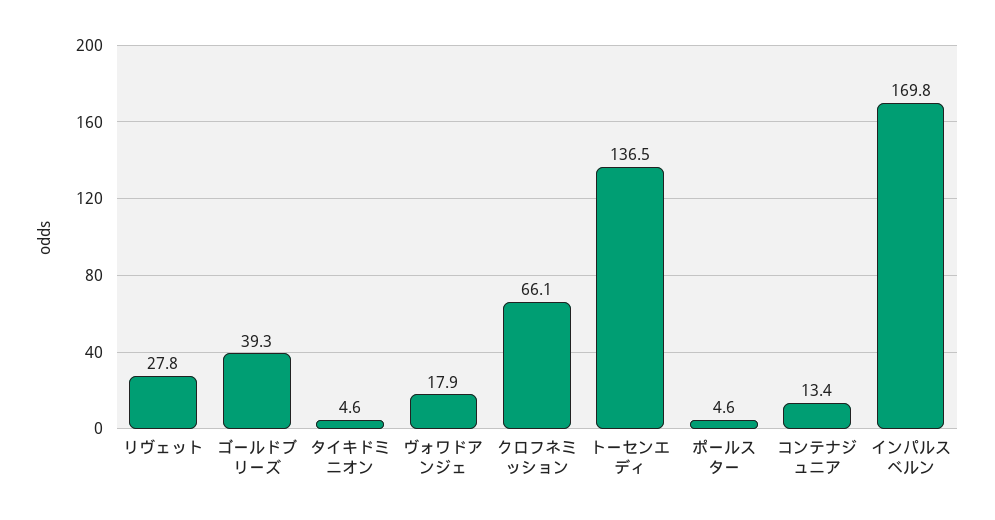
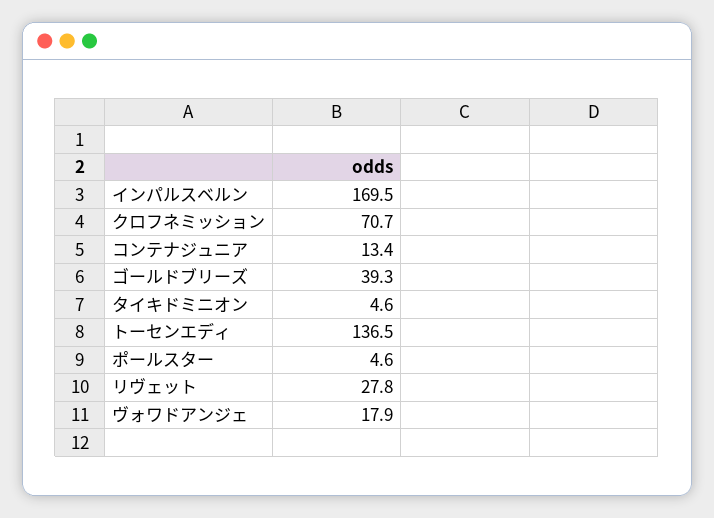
クロフネミッション: 66.1 -> 70.7
インパルスベルン: 169.8 -> 169.5

